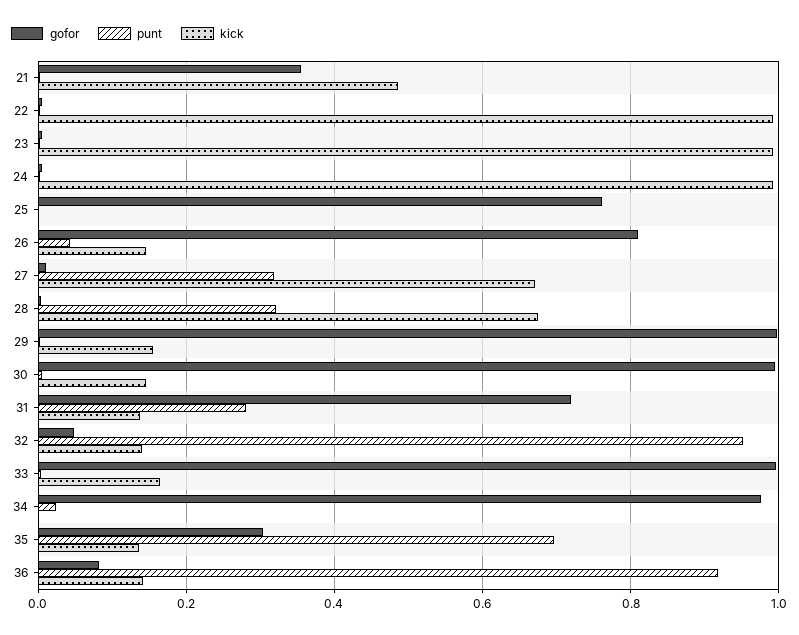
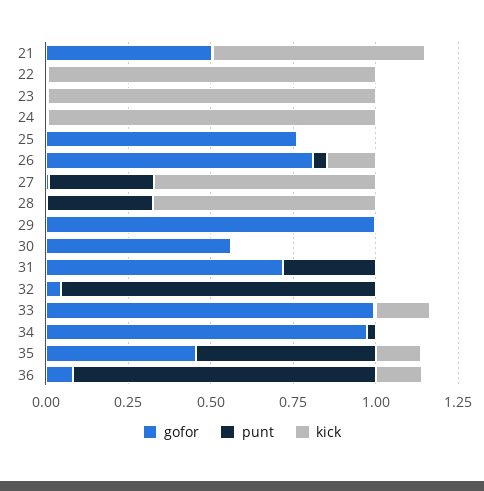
gofor, 21: 0.36 -> 0.5
kick, 21: 0.48 -> 0.65
kick, 29: 0.16 -> 0
gofor, 30: 1 -> 0.55
kick, 30: 0.14 -> 0
kick, 31: 0.14 -> 0
kick, 32: 0.14 -> 0
gofor, 35: 0.3 -> 0.45
punt, 35: 0.7 -> 0.55

